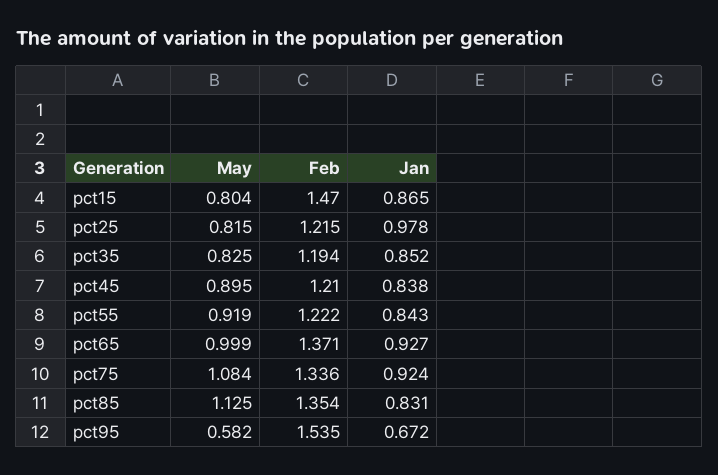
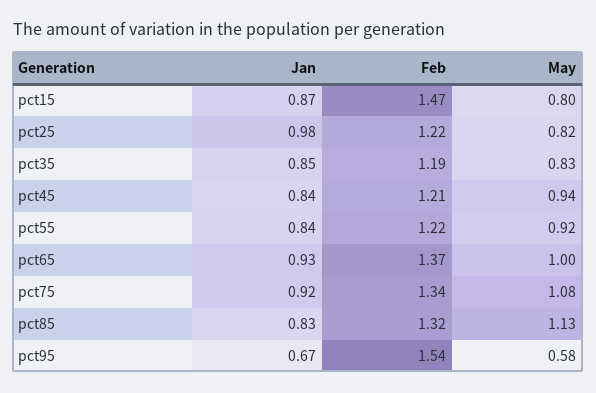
May, pct45: 0.895 -> 0.94
Feb, pct85: 1.354 -> 1.32

